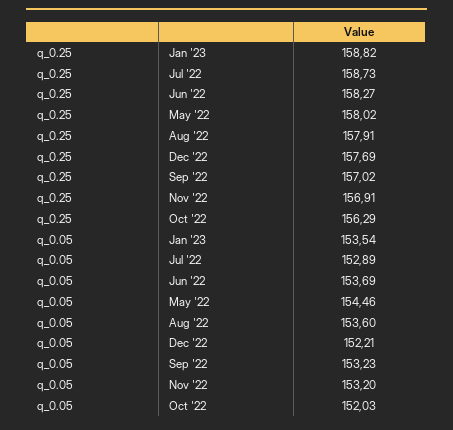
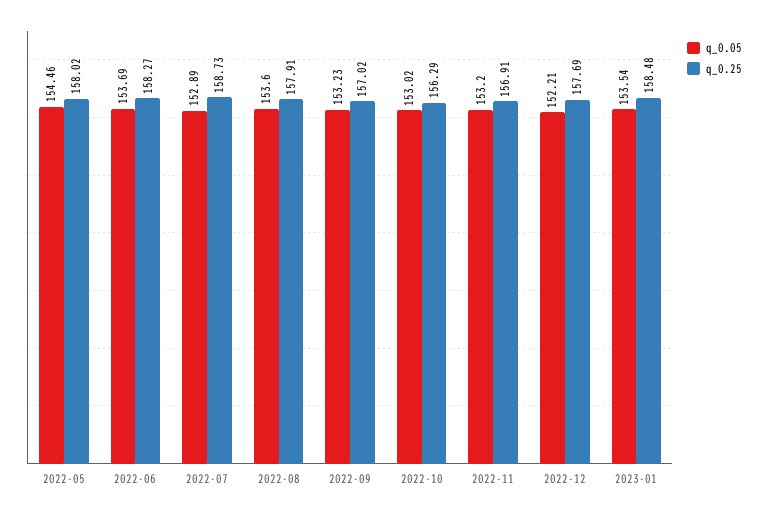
q_0.25, Jan '23: 158.82 -> 158.48
q_0.05, Oct '22: 152.03 -> 153.02

